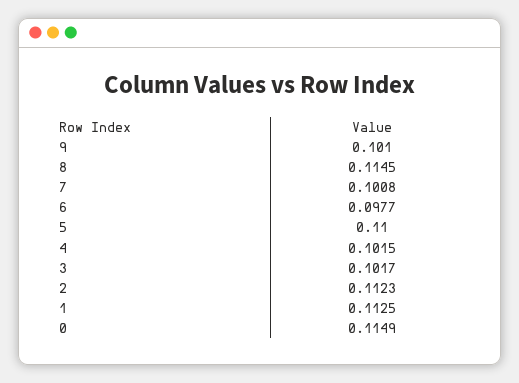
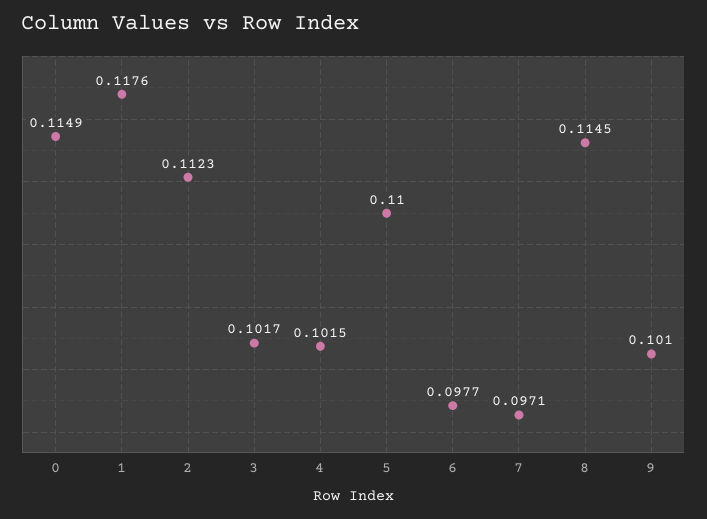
7: 0.1008 -> 0.0971
1: 0.1125 -> 0.1176

